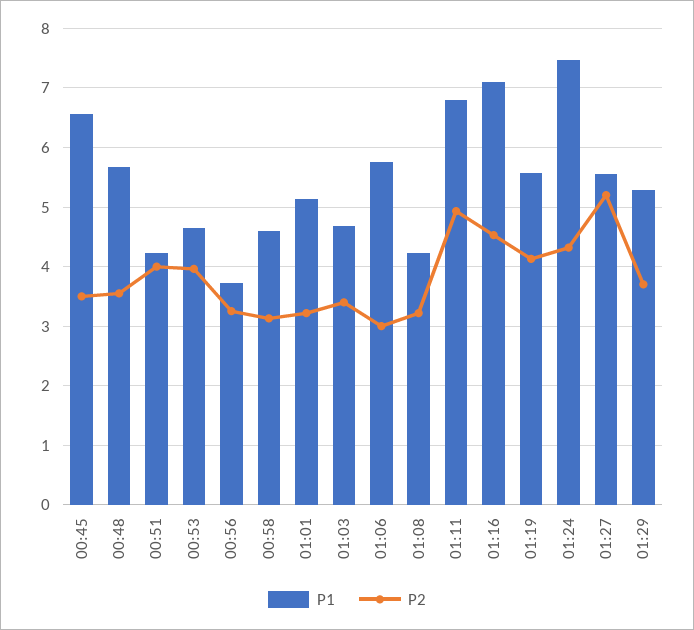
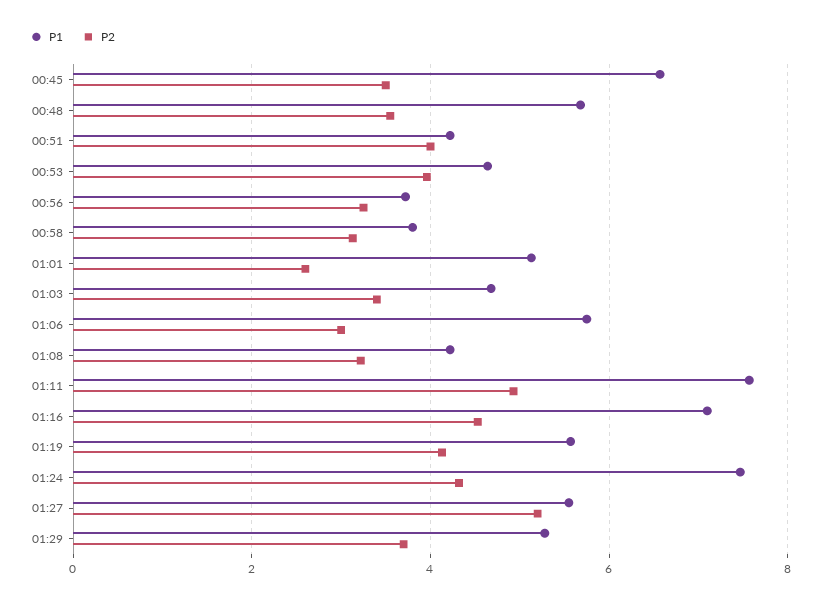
P1, 00:58: 4.6 -> 3.8
P2, 01:01: 3.2 -> 2.6
P1, 01:11: 6.8 -> 7.6

